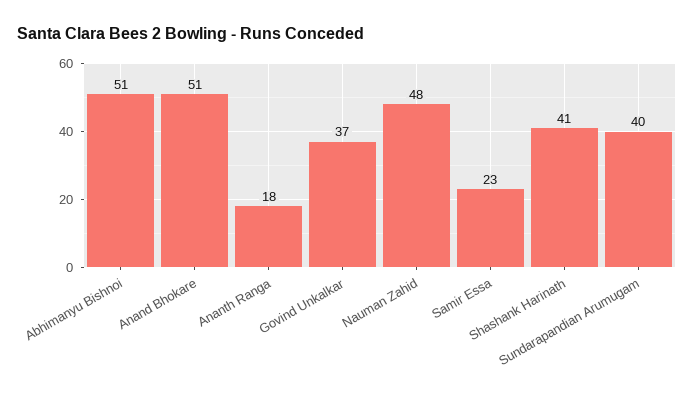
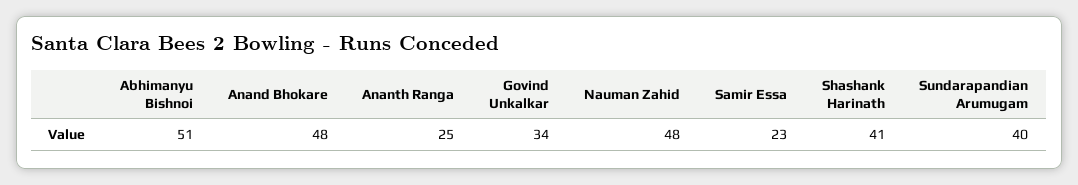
Anand Bhokare: 51 -> 48
Ananth Ranga: 18 -> 25
Govind Unkalkar: 37 -> 34

